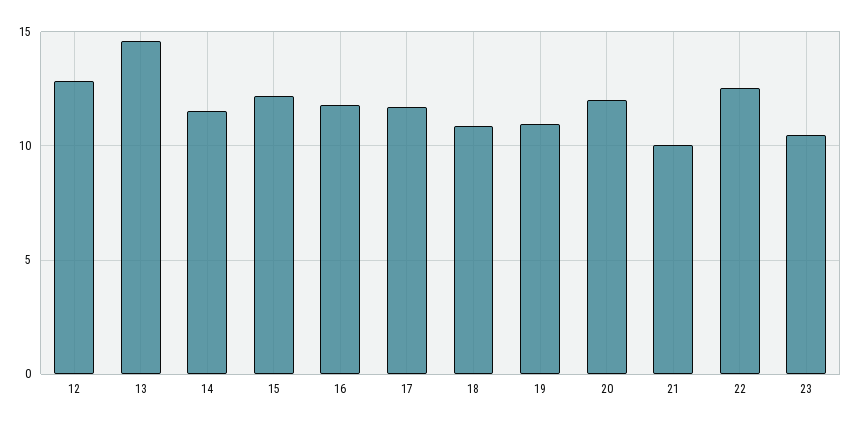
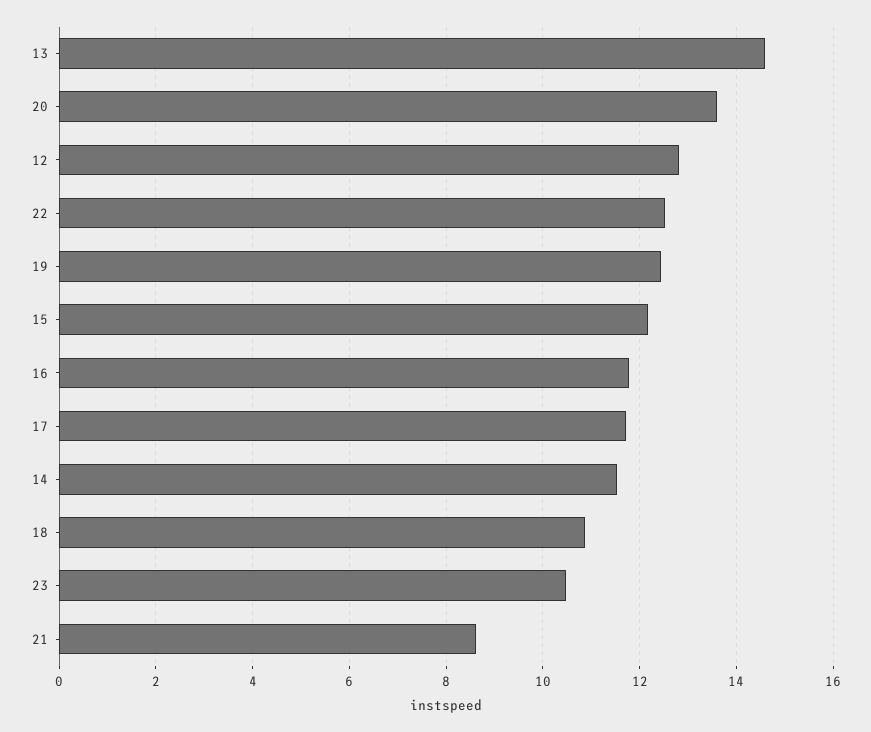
19: 11 -> 12.4
20: 12 -> 13.6
21: 10 -> 8.6

